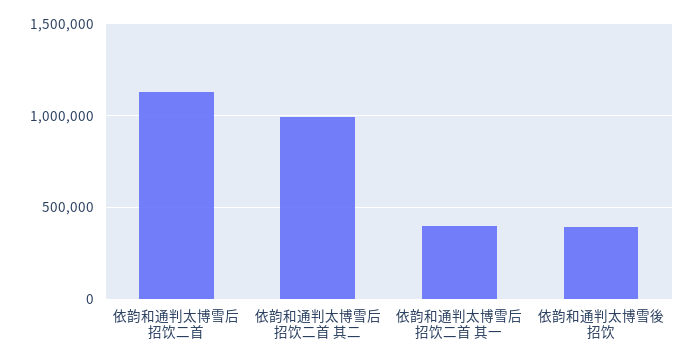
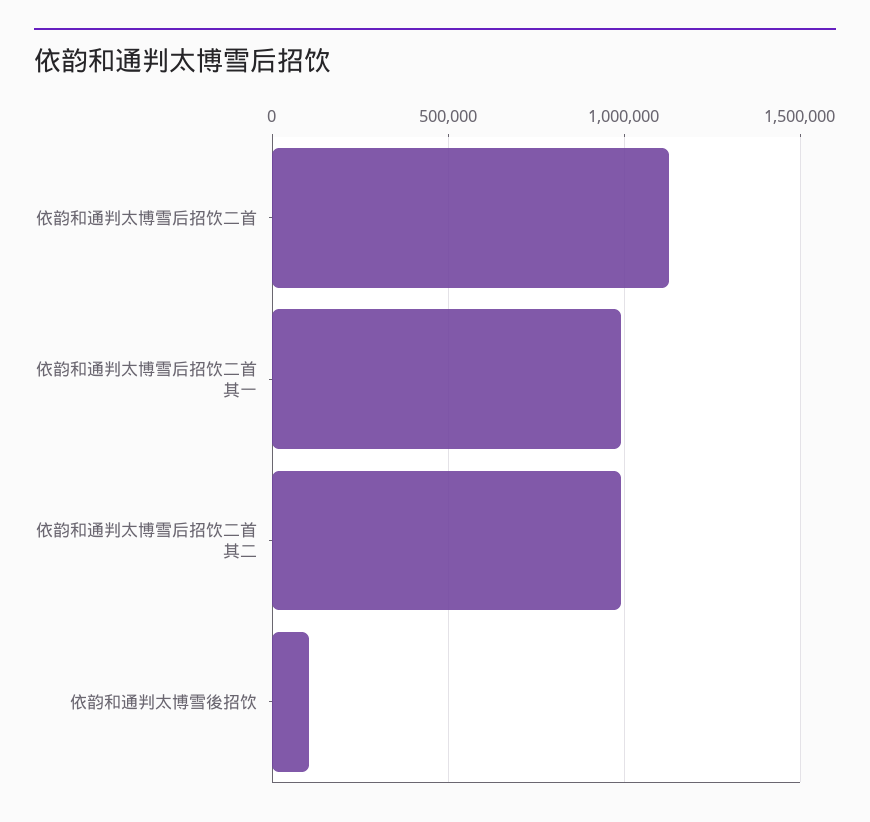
依韵和通判太博雪后招饮二首 其一: 400000 -> 1000000
依韵和通判太博雪後招饮: 400000 -> 100000

